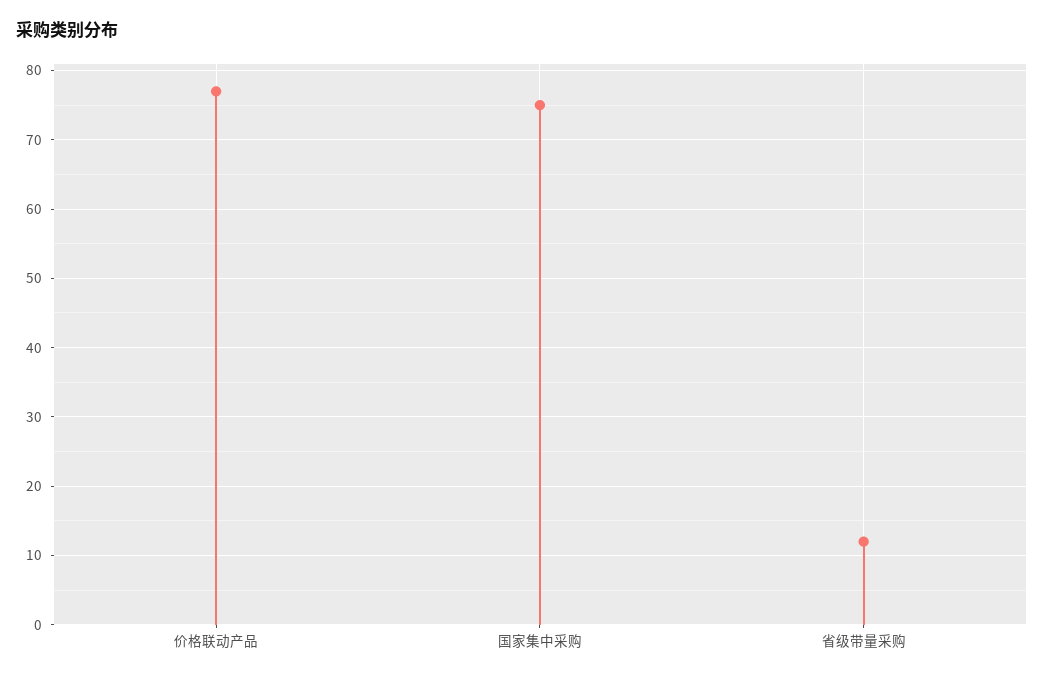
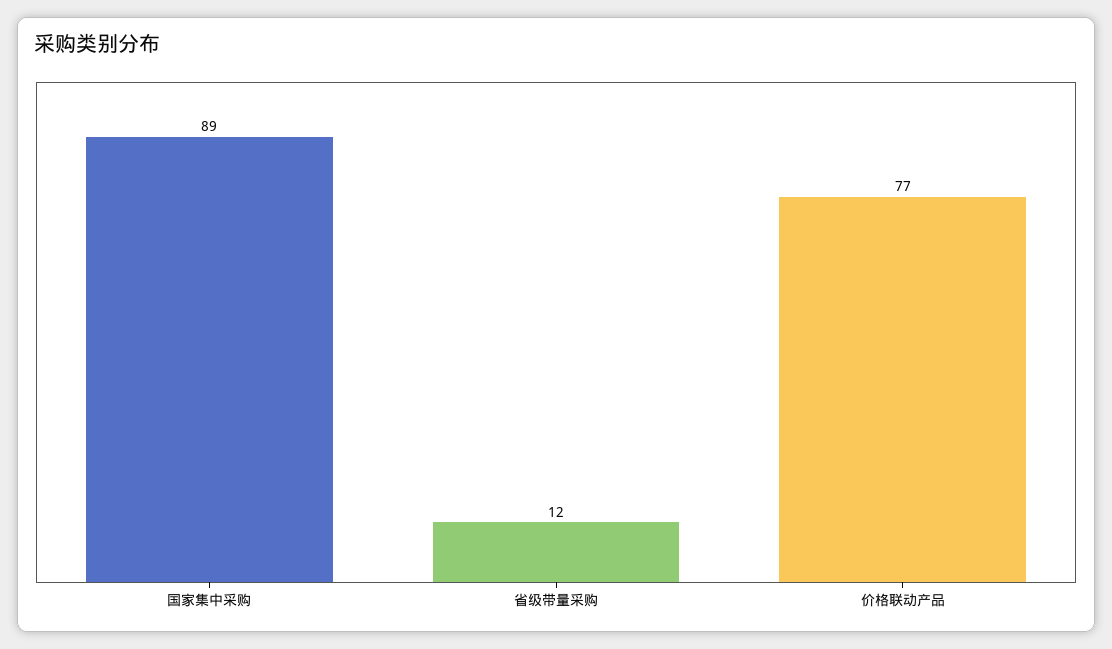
国家集中采购: 75 -> 89

